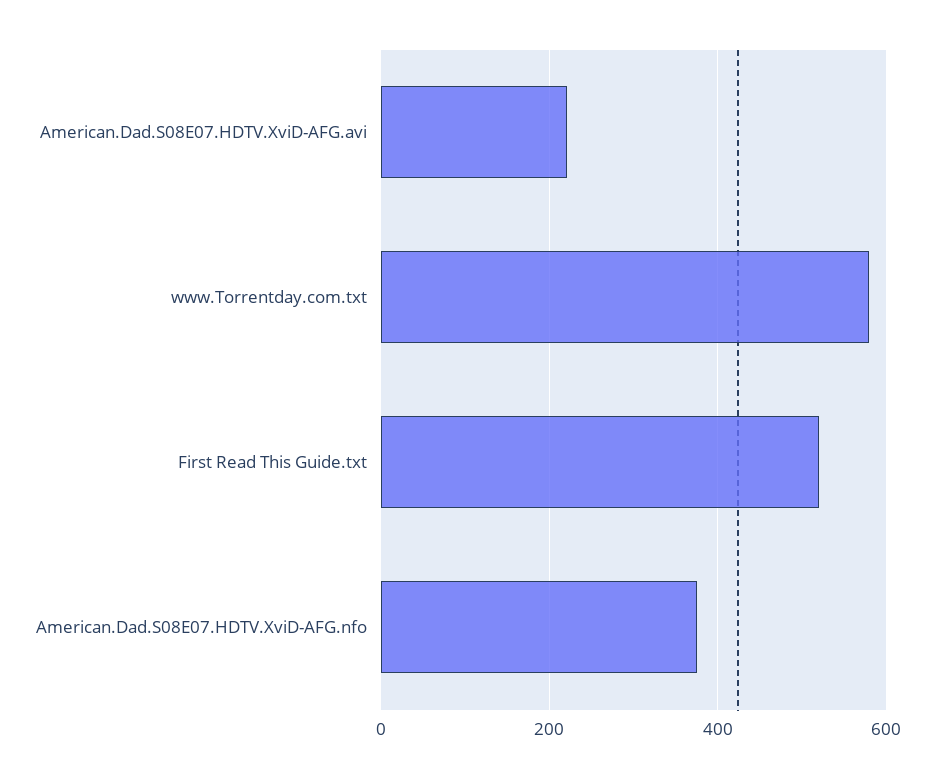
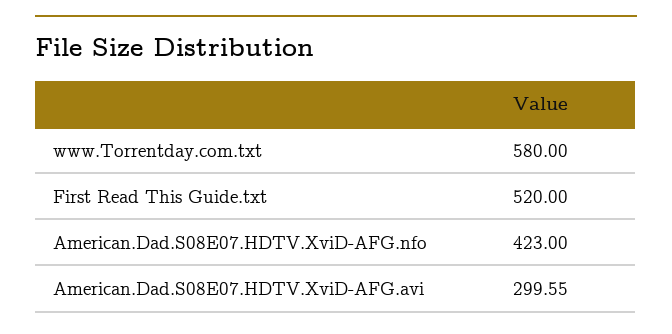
American.Dad.S08E07.HDTV.XviD-AFG.avi: 220 -> 299.55
American.Dad.S08E07.HDTV.XviD-AFG.nfo: 380 -> 423

